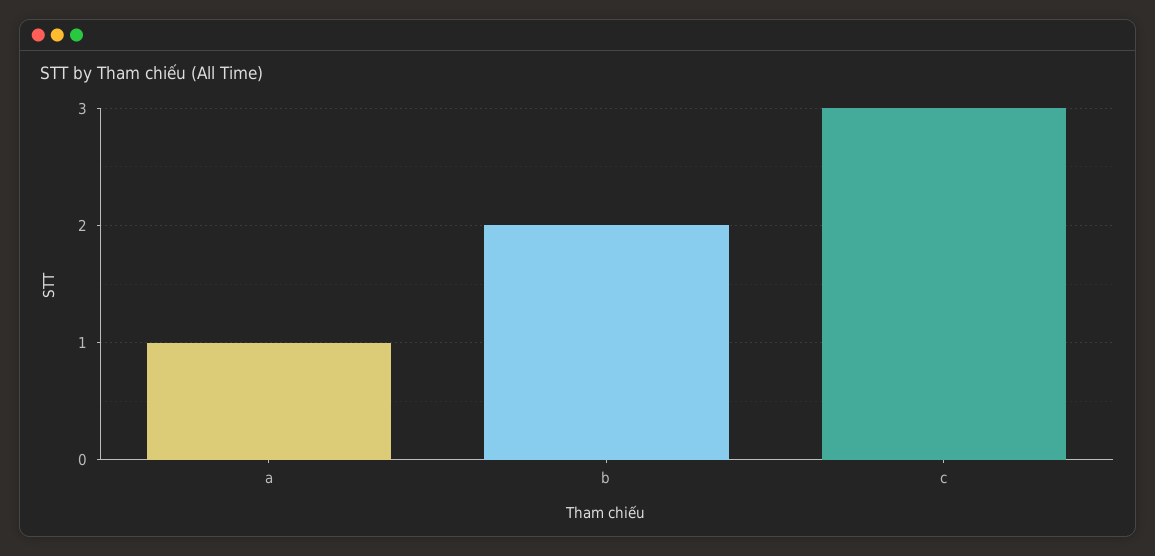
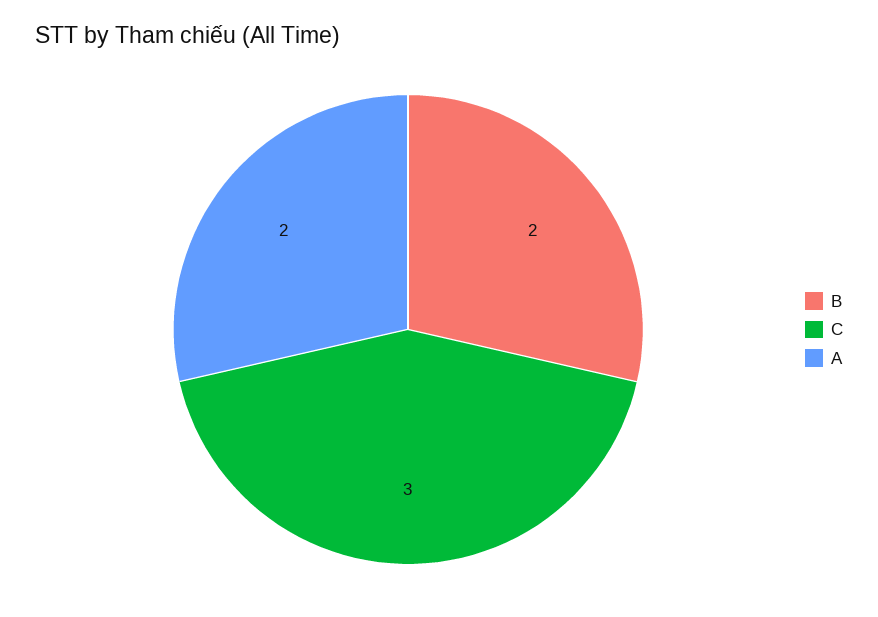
a: 1 -> 2

